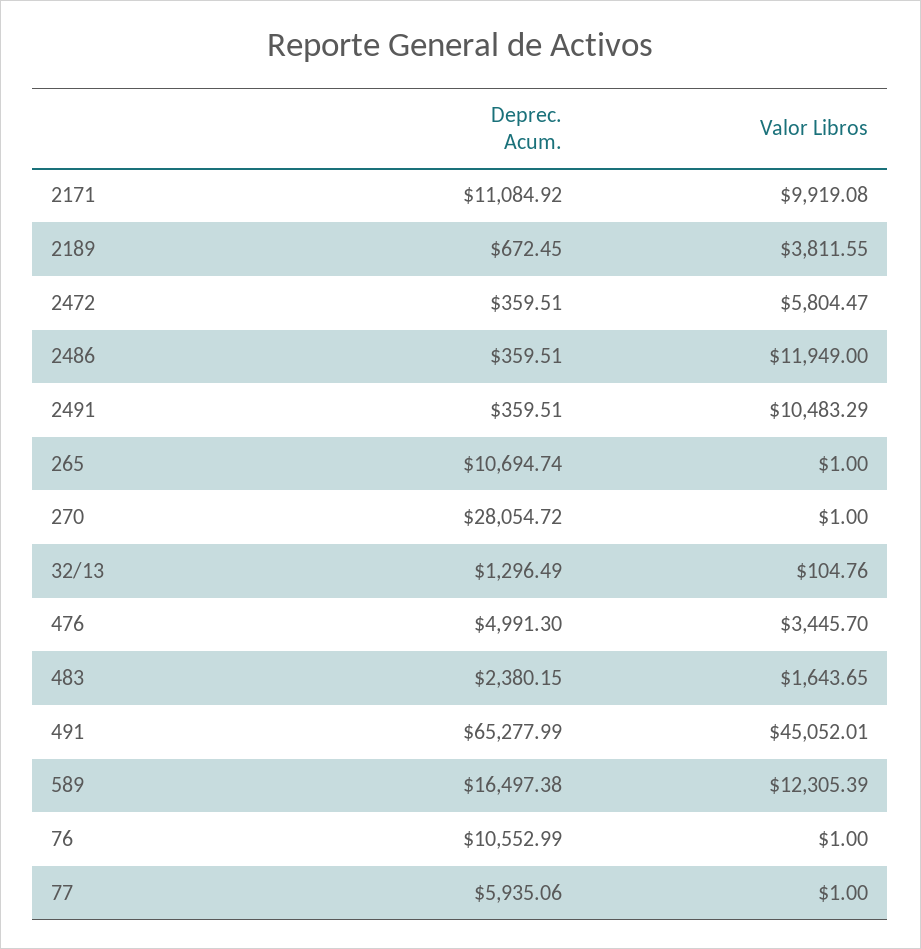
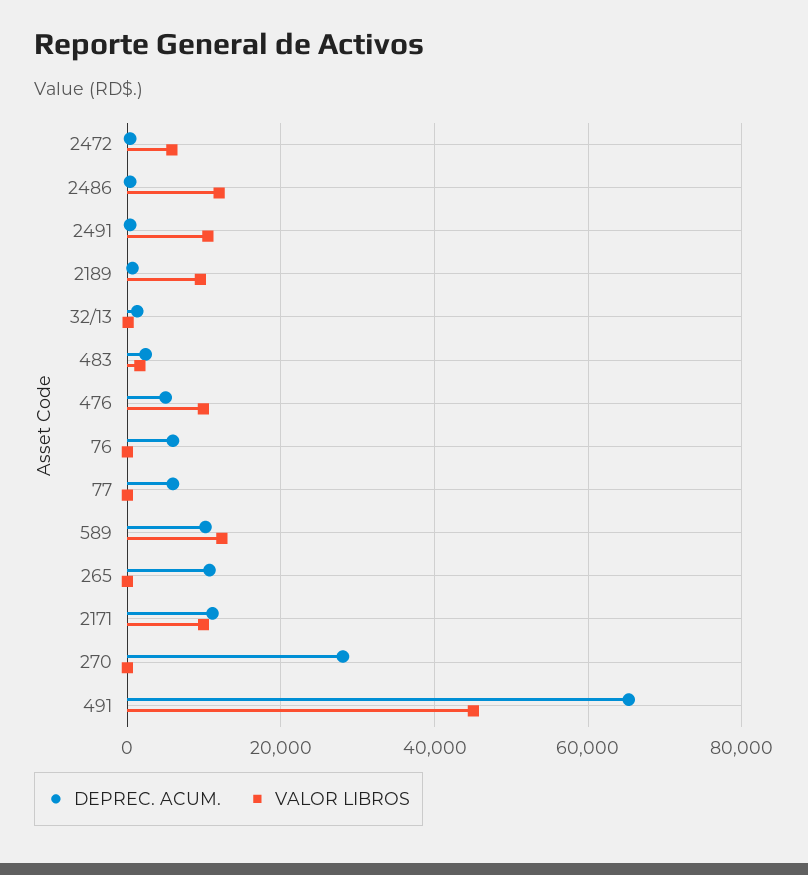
Valor Libros, 2189: 3811.55 -> 10000
Valor Libros, 476: 3445.7 -> 10000
Deprec. Acum., 589: 16497.38 -> 10000
Deprec. Acum., 76: 10552.99 -> 6000

